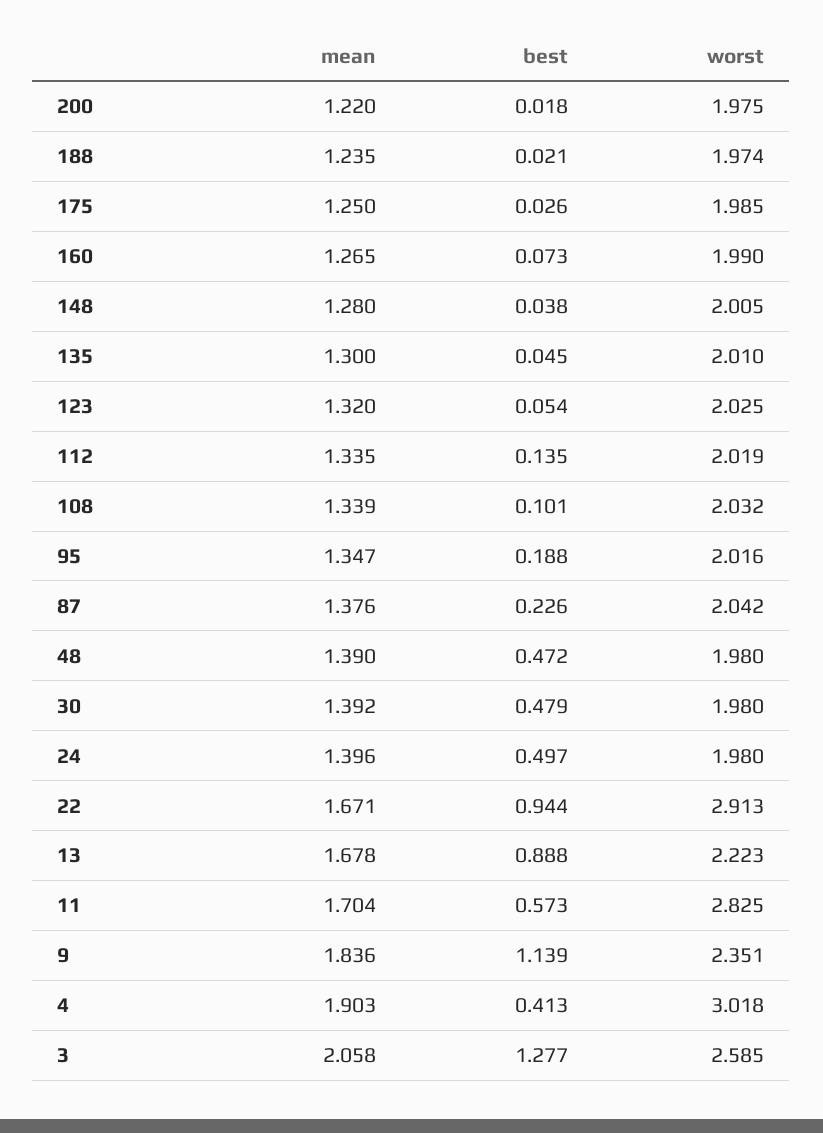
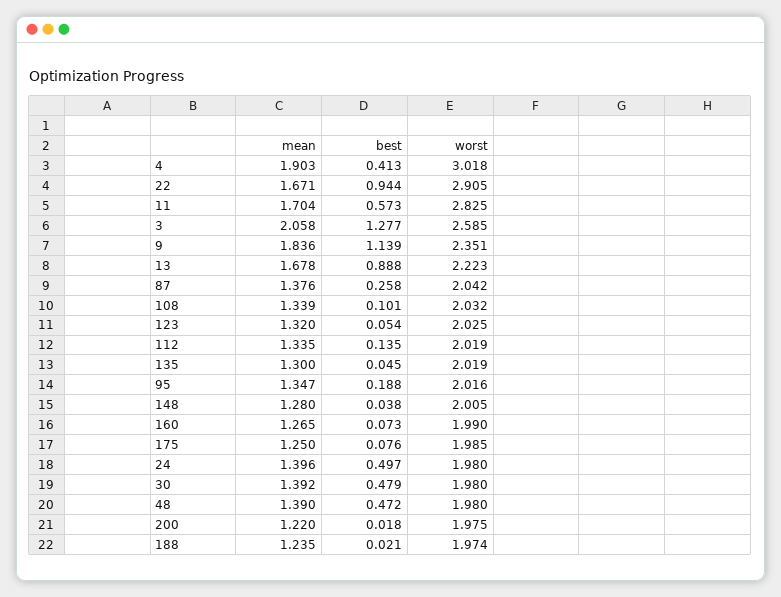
best, 175: 0.026 -> 0.076
worst, 135: 2.01 -> 2.019
best, 87: 0.226 -> 0.258
worst, 22: 2.913 -> 2.905

